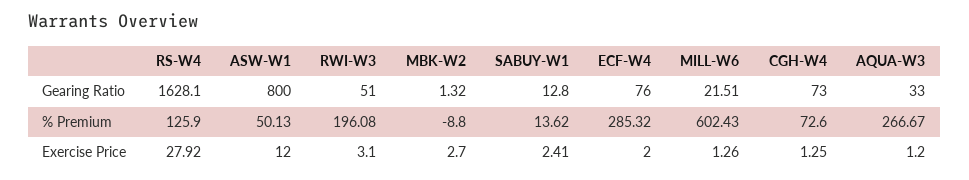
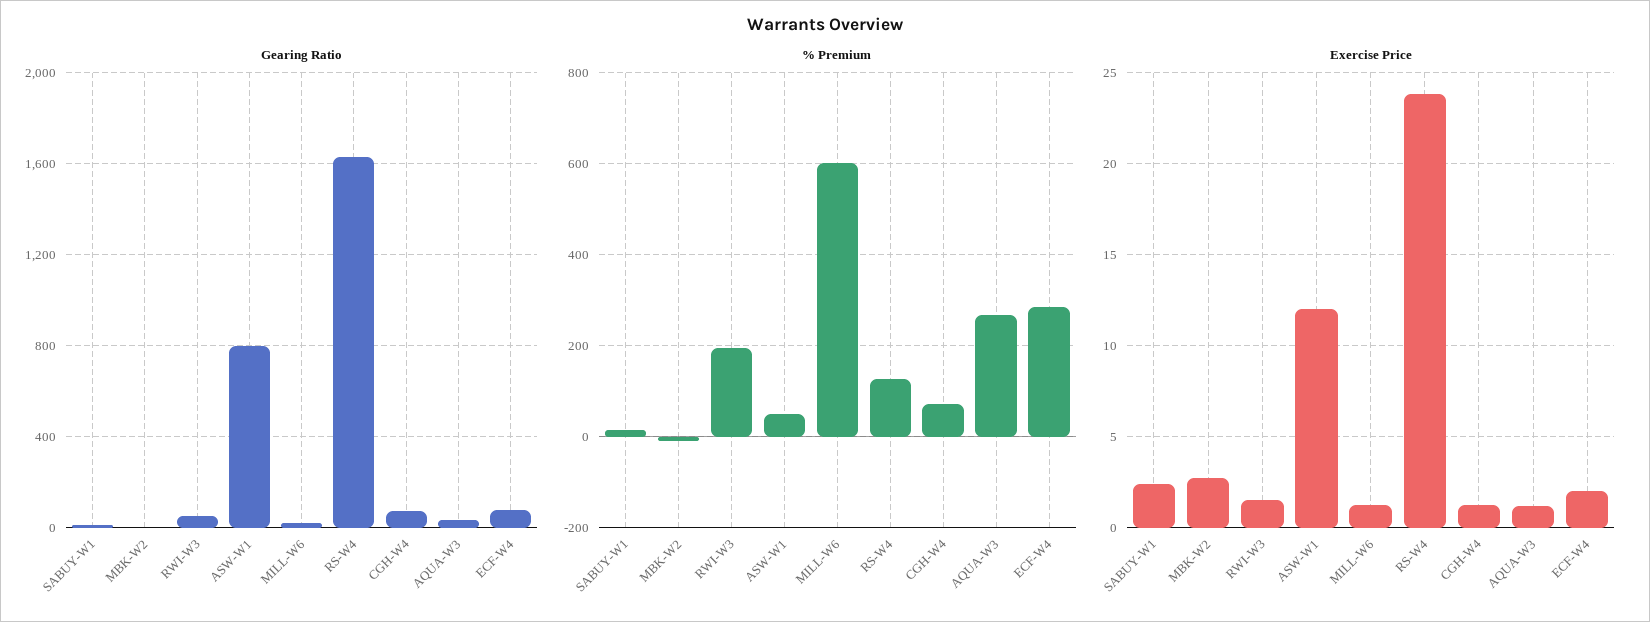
Exercise Price, RS-W4: 27.92 -> 24
Exercise Price, RWI-W3: 3.1 -> 1.5

